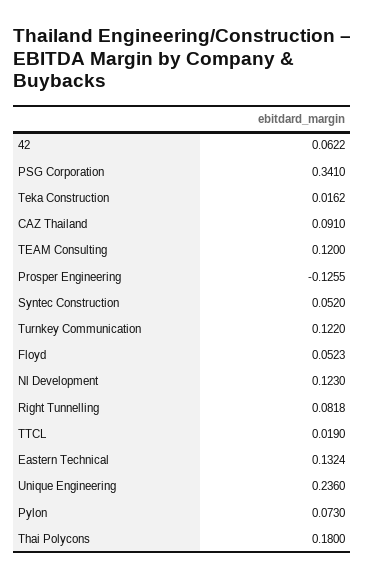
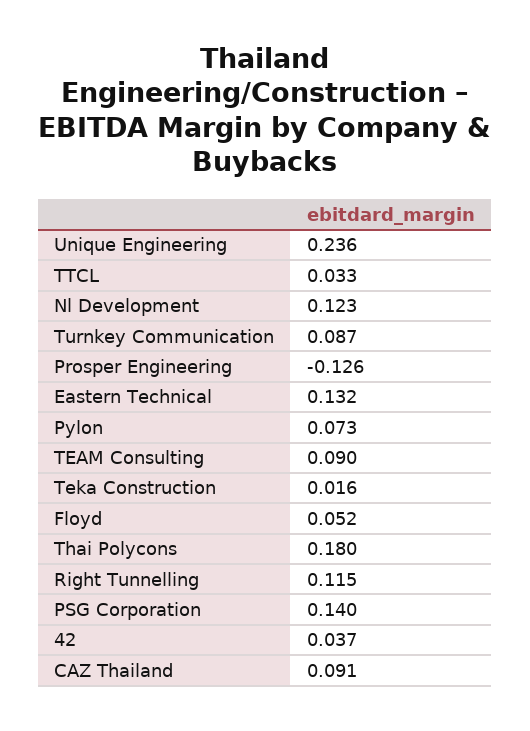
42: 0.0622 -> 0.037
PSG Corporation: 0.341 -> 0.14
TEAM Consulting: 0.12 -> 0.09
Syntec Construction: 0.052 -> none
Turnkey Communication: 0.122 -> 0.087
Right Tunnelling: 0.0818 -> 0.115
TTCL: 0.019 -> 0.033

